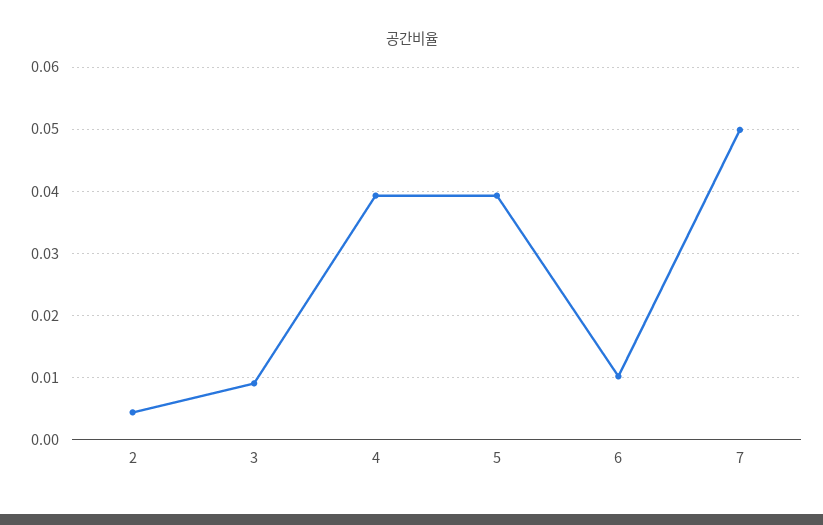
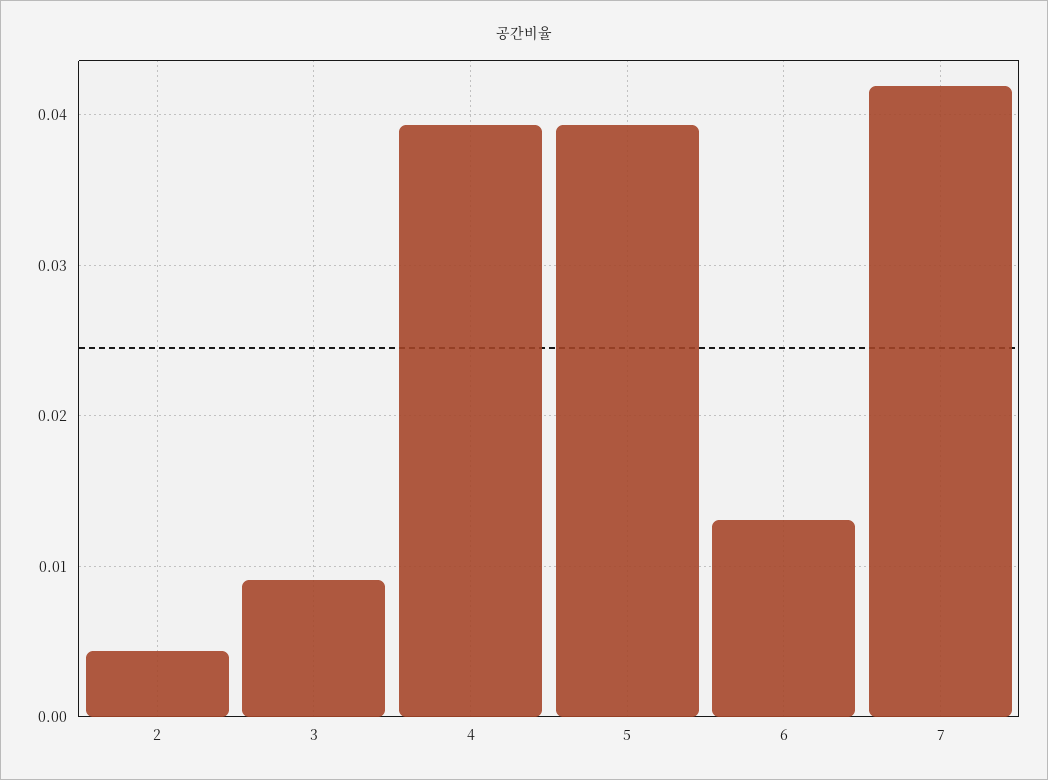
6: 0.01 -> 0.013
7: 0.05 -> 0.042

